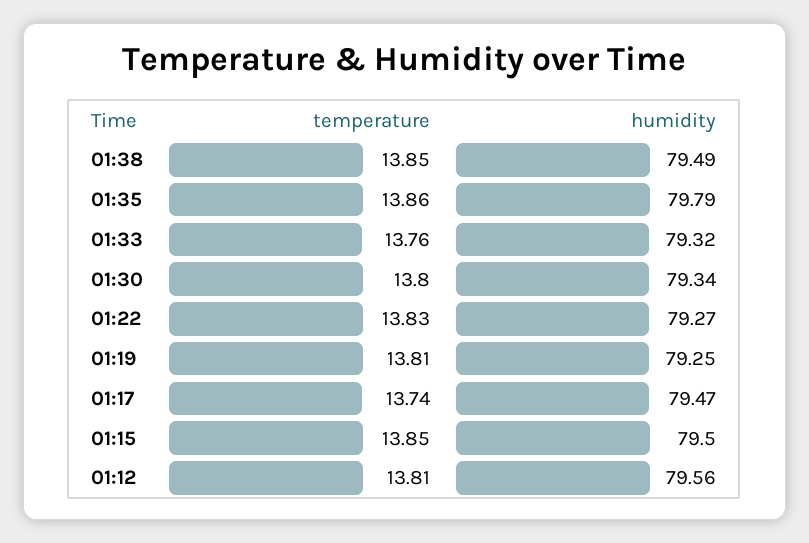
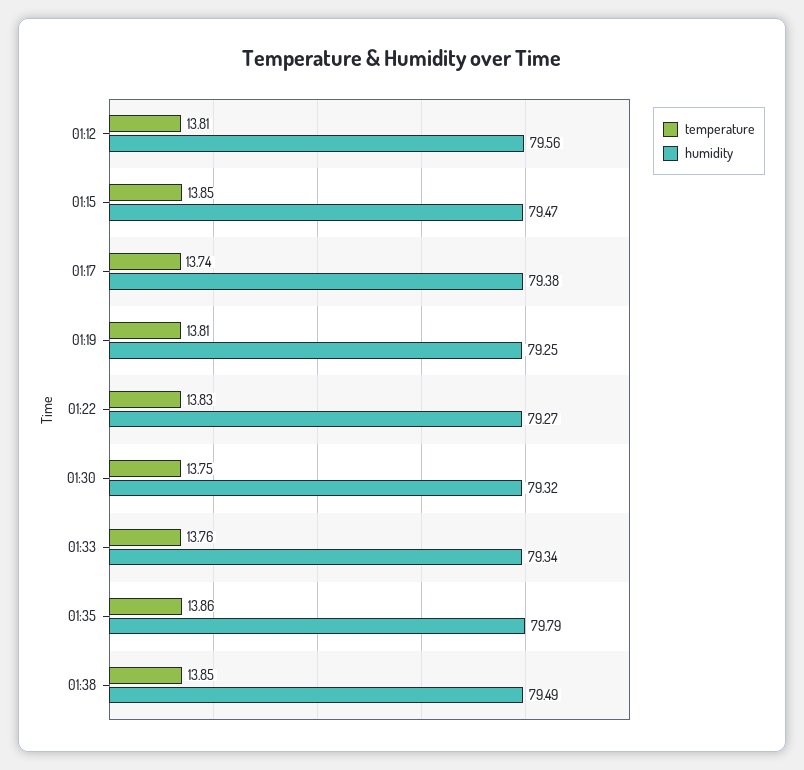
humidity, 01:33: 79.32 -> 79.34
temperature, 01:30: 13.8 -> 13.75
humidity, 01:30: 79.34 -> 79.32
humidity, 01:17: 79.47 -> 79.38
humidity, 01:15: 79.5 -> 79.47

